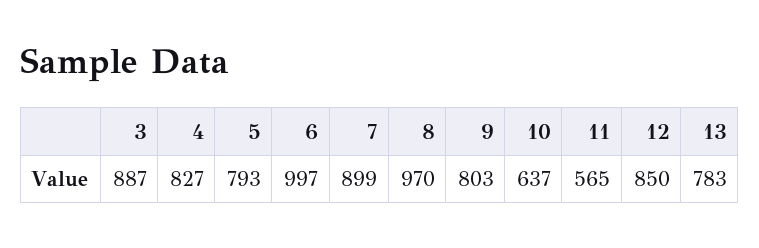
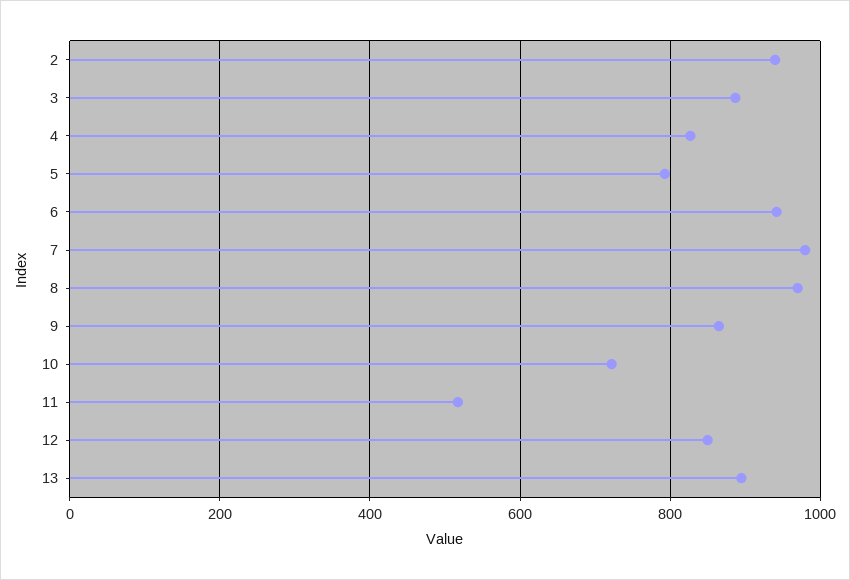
6: 997 -> 940
7: 899 -> 980
9: 803 -> 860
10: 637 -> 720
11: 565 -> 520
13: 783 -> 900
2: none -> 940

